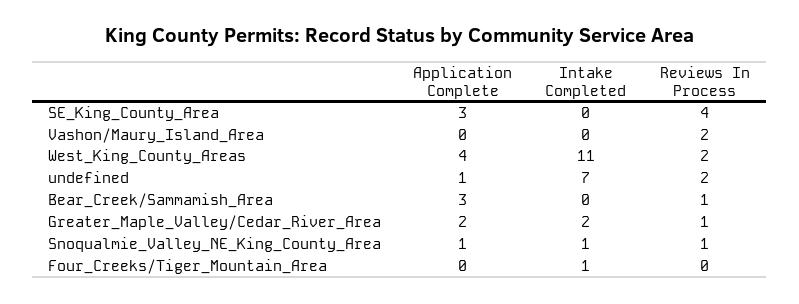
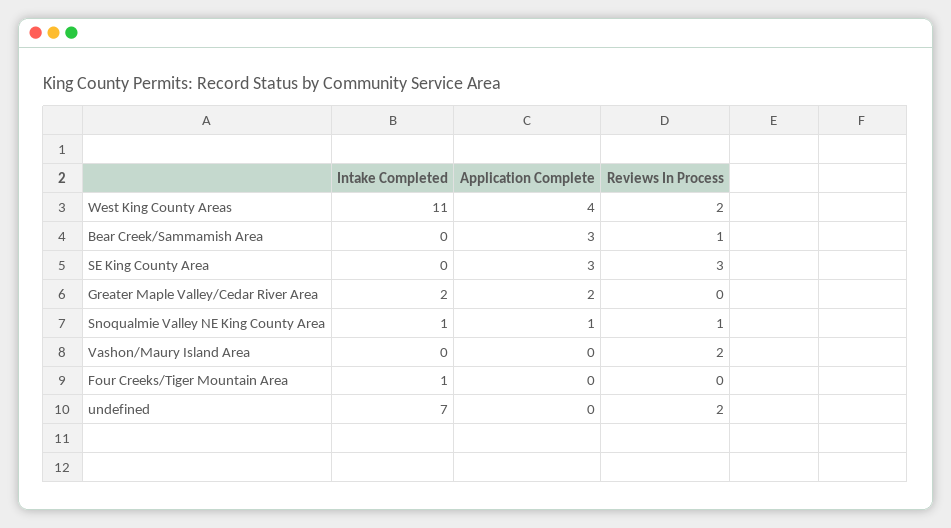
Reviews In Process, SE_King_County_Area: 4 -> 3
Application Complete, undefined: 1 -> 0
Reviews In Process, Greater_Maple_Valley/Cedar_River_Area: 1 -> 0

